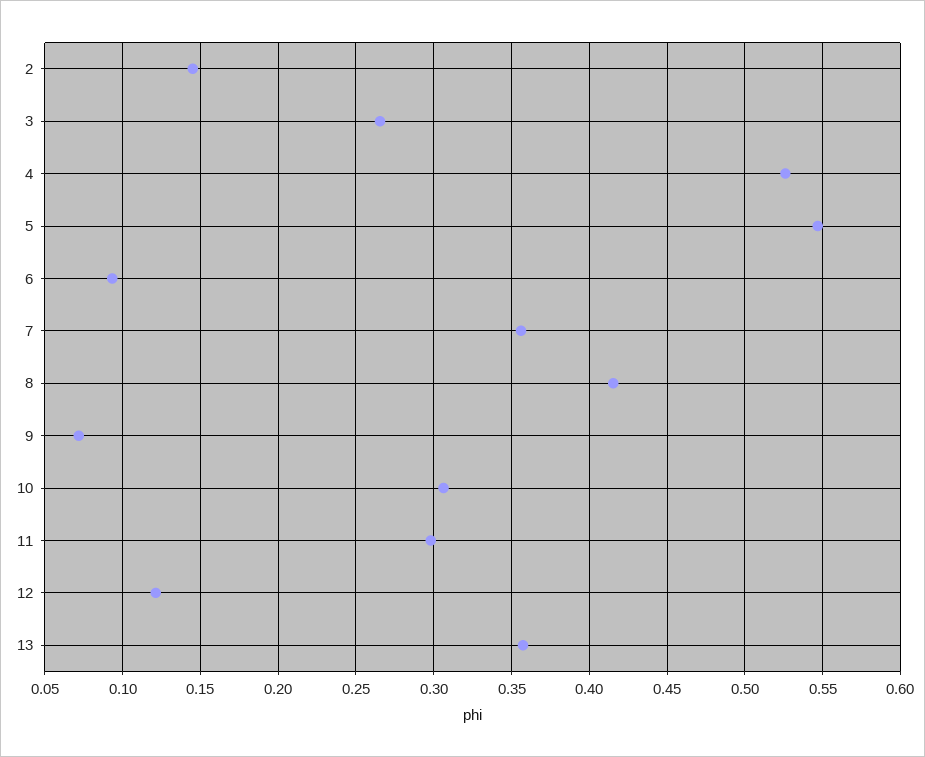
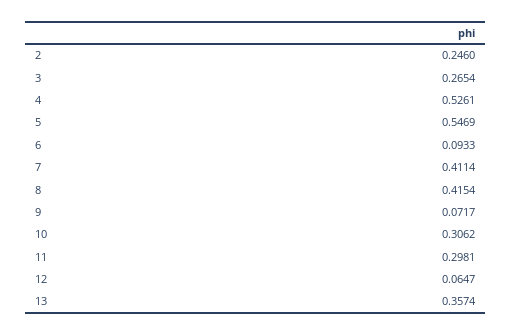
2: 0.145 -> 0.246
7: 0.355 -> 0.4114
12: 0.12 -> 0.0647

